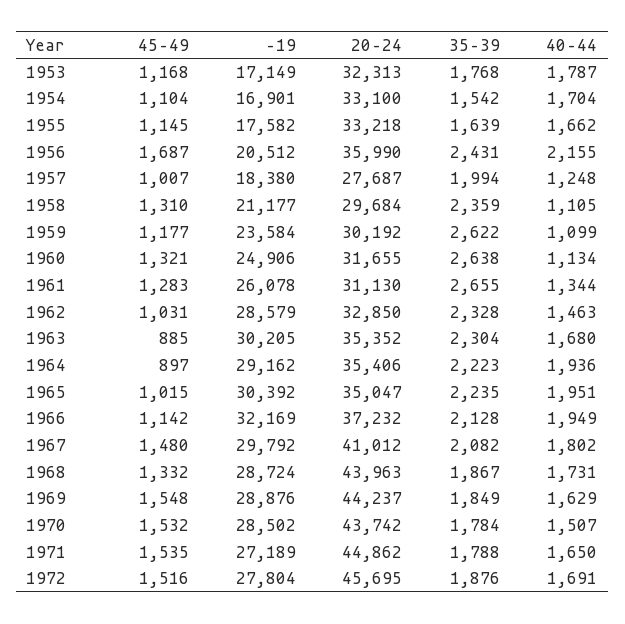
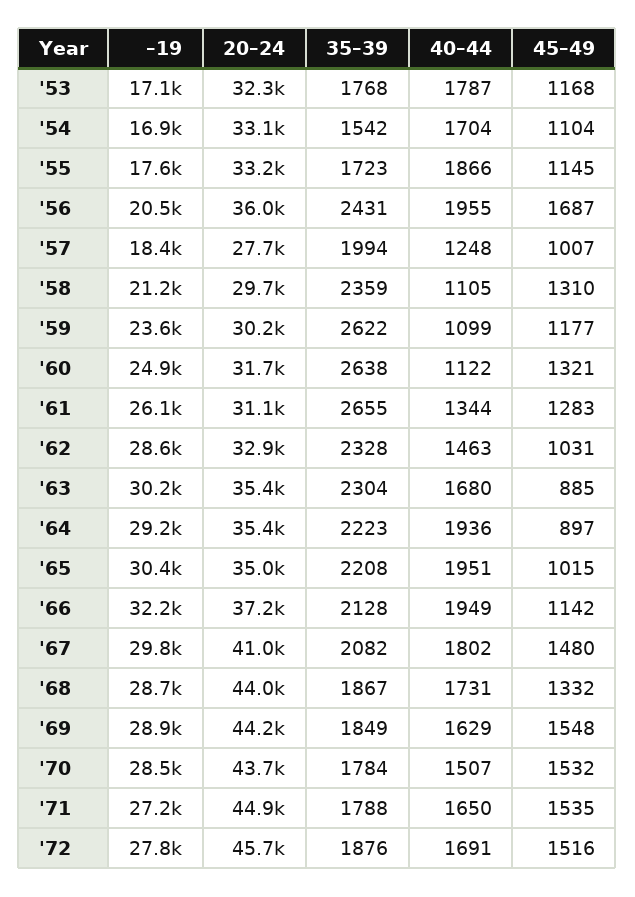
35–39, 1955: 1639 -> 1723
40–44, 1955: 1662 -> 1866
40–44, 1956: 2155 -> 1955
40–44, 1960: 1134 -> 1122
35–39, 1965: 2235 -> 2208

